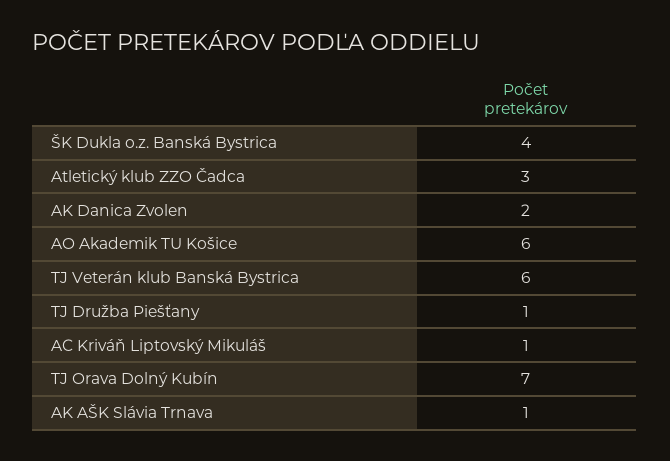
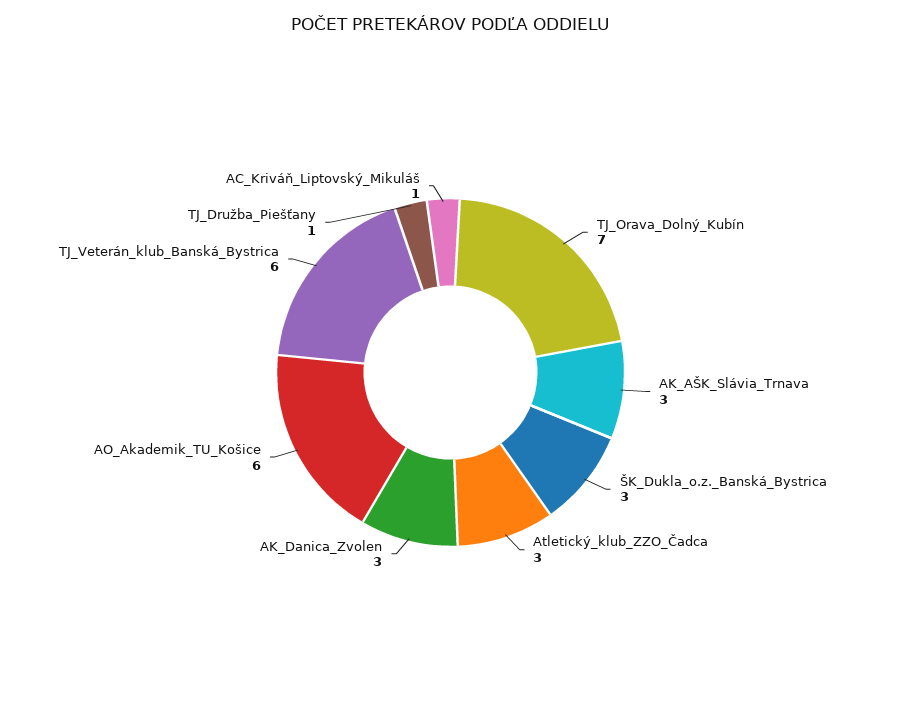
ŠK Dukla o.z. Banská Bystrica: 4 -> 3
AK Danica Zvolen: 2 -> 3
AK AŠK Slávia Trnava: 1 -> 3

